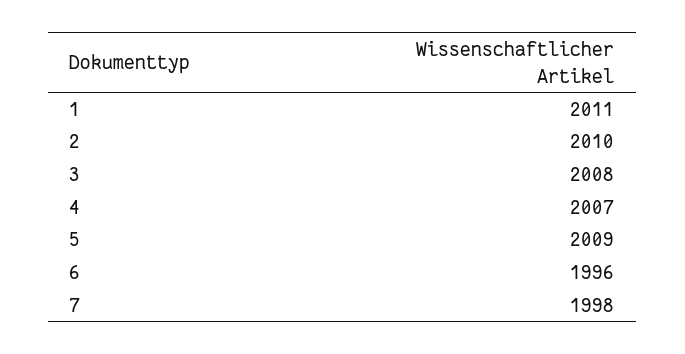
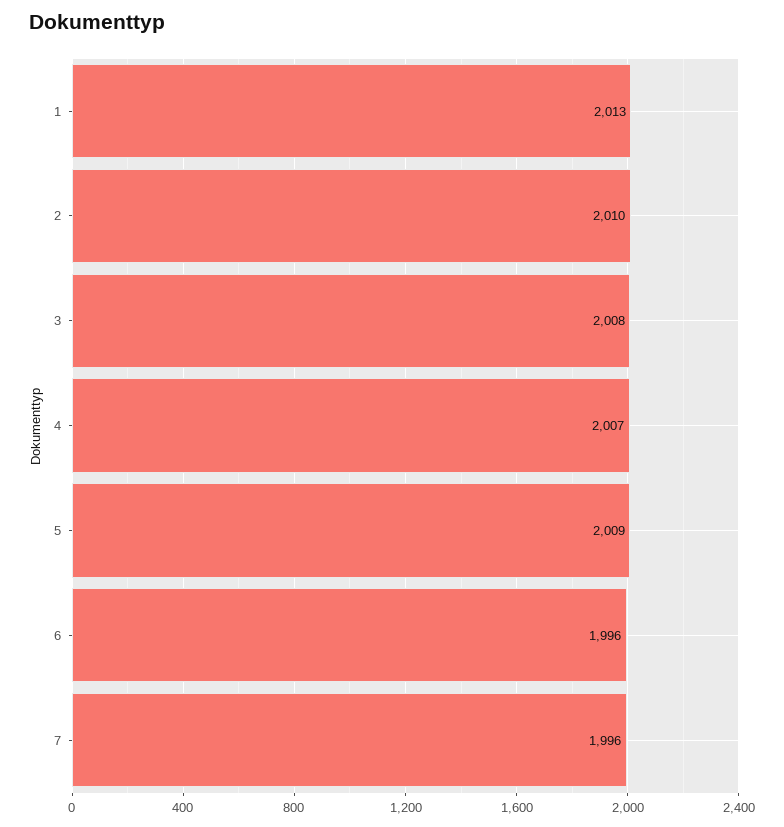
1: 2011 -> 2013
7: 1998 -> 1996

